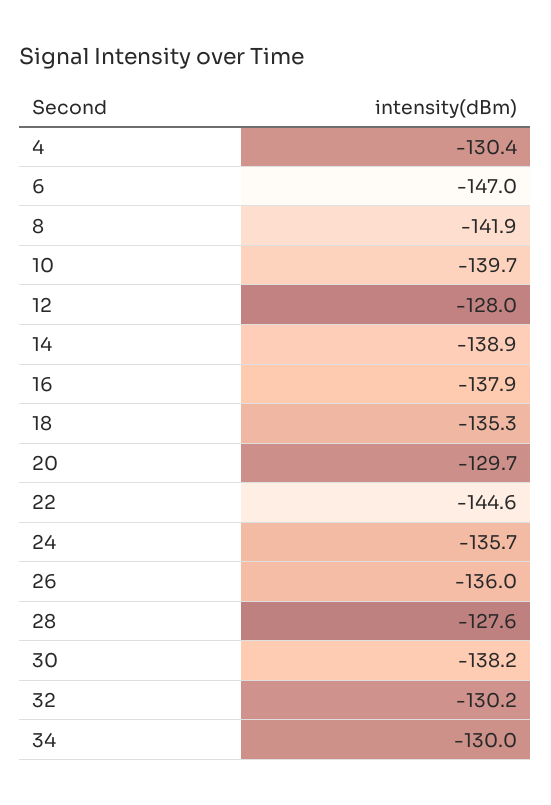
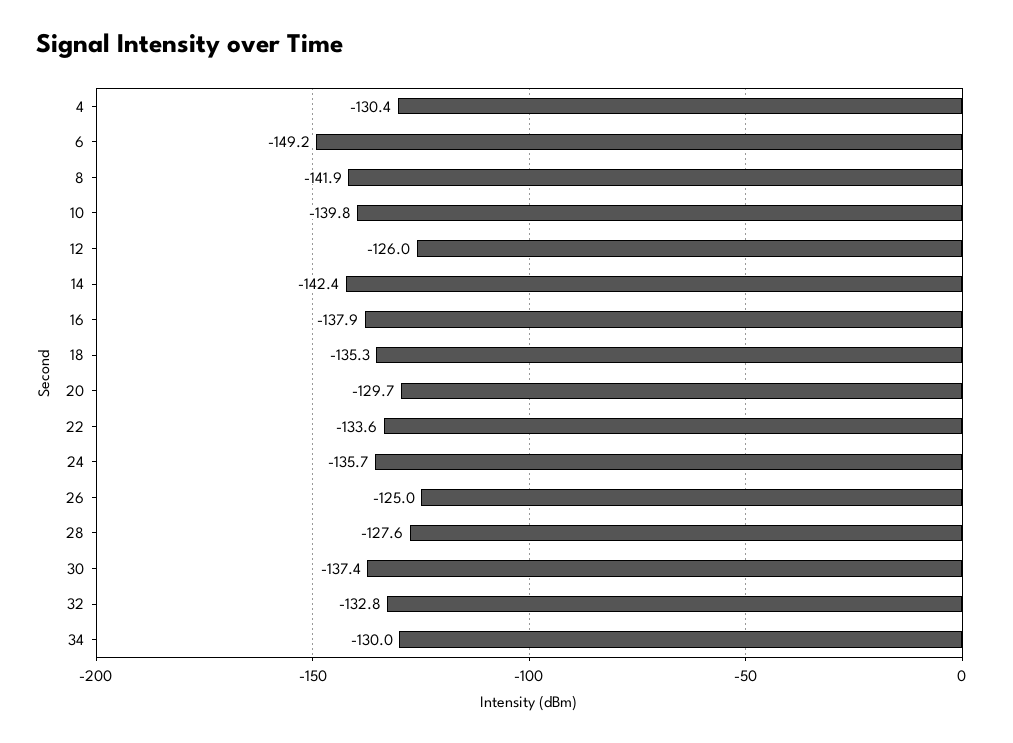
6: -147 -> -149.2
10: -139.7 -> -139.8
12: -128 -> -126
14: -138.9 -> -142.4
22: -144.6 -> -133.6
26: -136 -> -125
30: -138.2 -> -137.4
32: -130.2 -> -132.8

